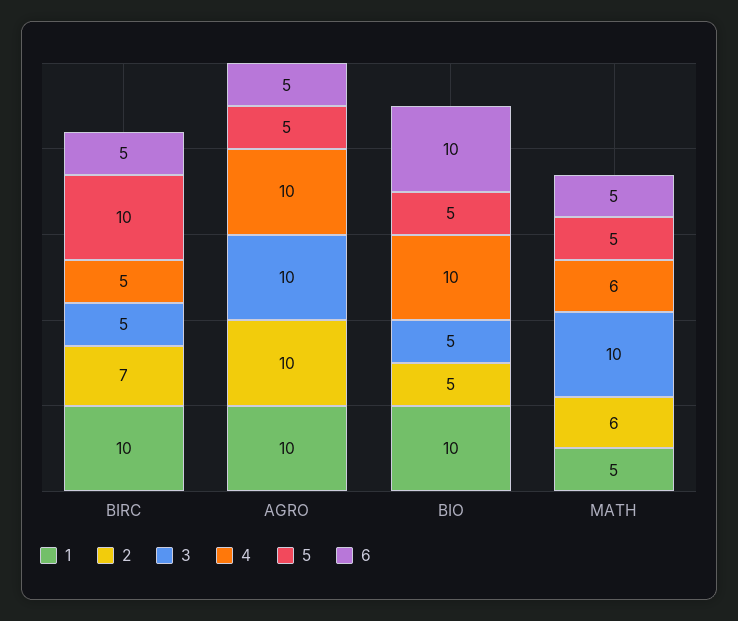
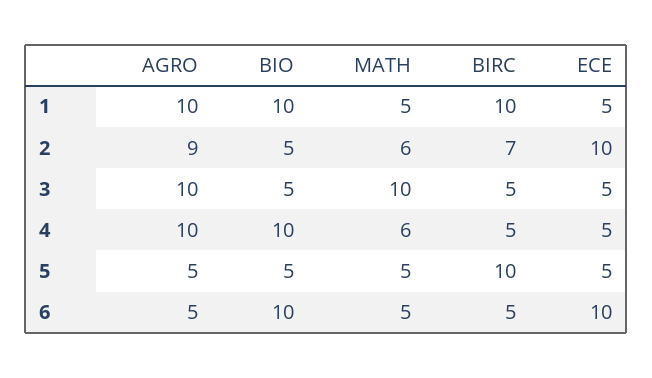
2, AGRO: 10 -> 9
1, ECE: none -> 5
2, ECE: none -> 10
3, ECE: none -> 5
4, ECE: none -> 5
5, ECE: none -> 5
6, ECE: none -> 10

